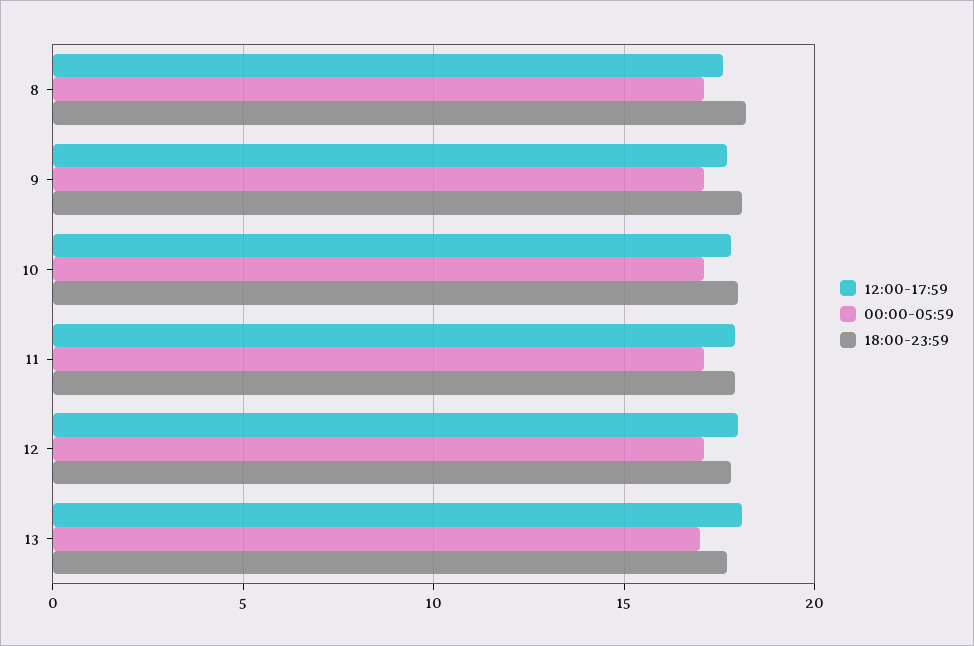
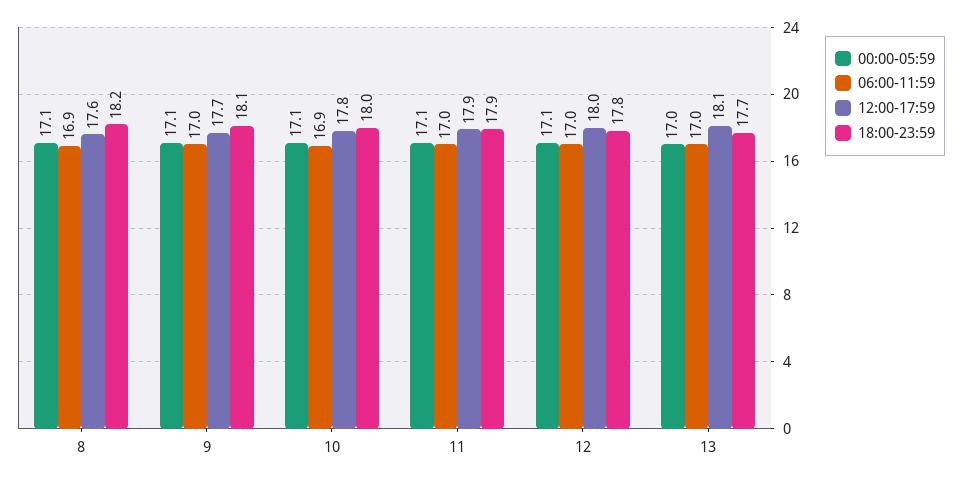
06:00-11:59, 8: none -> 16.9
06:00-11:59, 9: none -> 17
06:00-11:59, 10: none -> 16.9
06:00-11:59, 11: none -> 17
06:00-11:59, 12: none -> 17
06:00-11:59, 13: none -> 17

